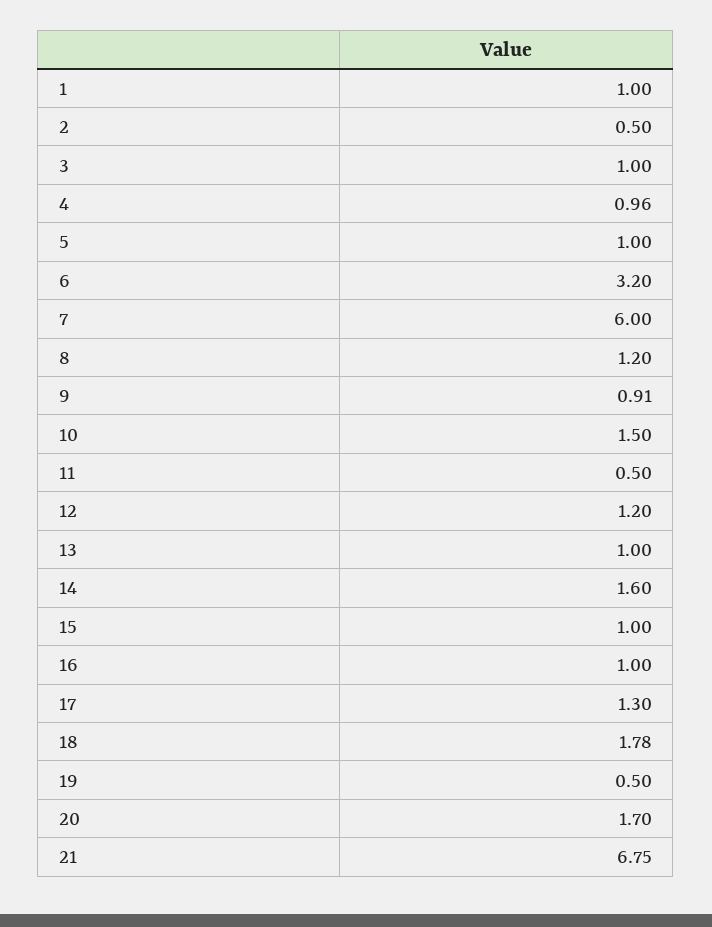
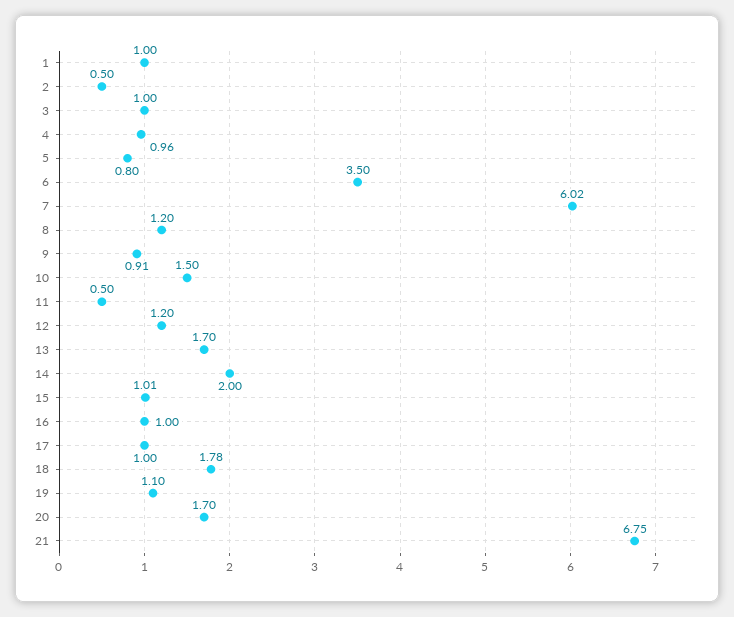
5: 1 -> 0.8
6: 3.2 -> 3.5
7: 6 -> 6.02
13: 1 -> 1.7
14: 1.6 -> 2
15: 1 -> 1.01
17: 1.3 -> 1
19: 0.5 -> 1.1

